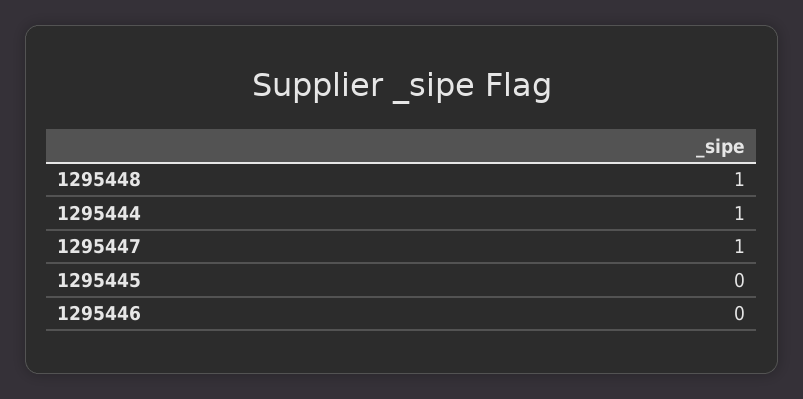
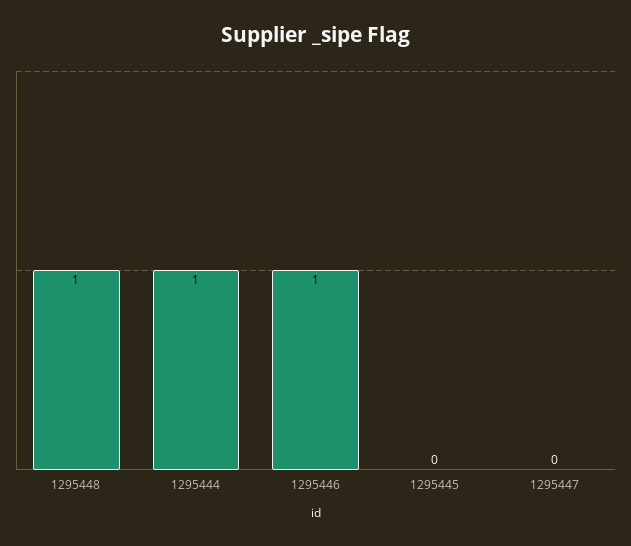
1295447: 1 -> 0
1295446: 0 -> 1

